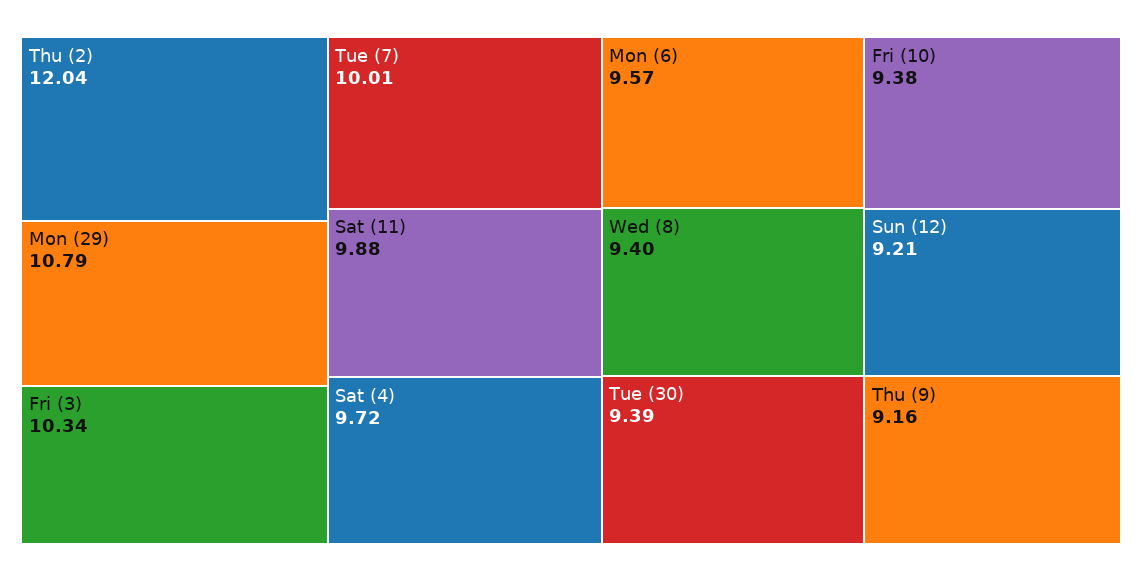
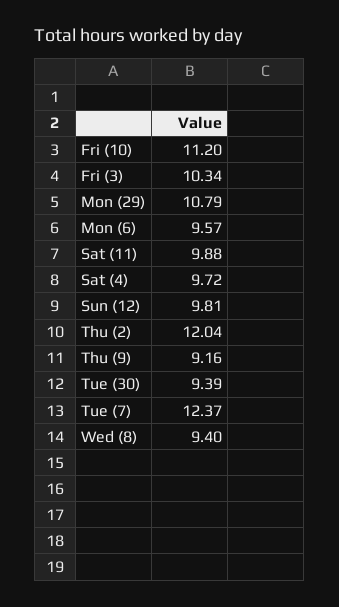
Tue (7): 10.01 -> 12.37
Fri (10): 9.38 -> 11.2
Sun (12): 9.21 -> 9.81

